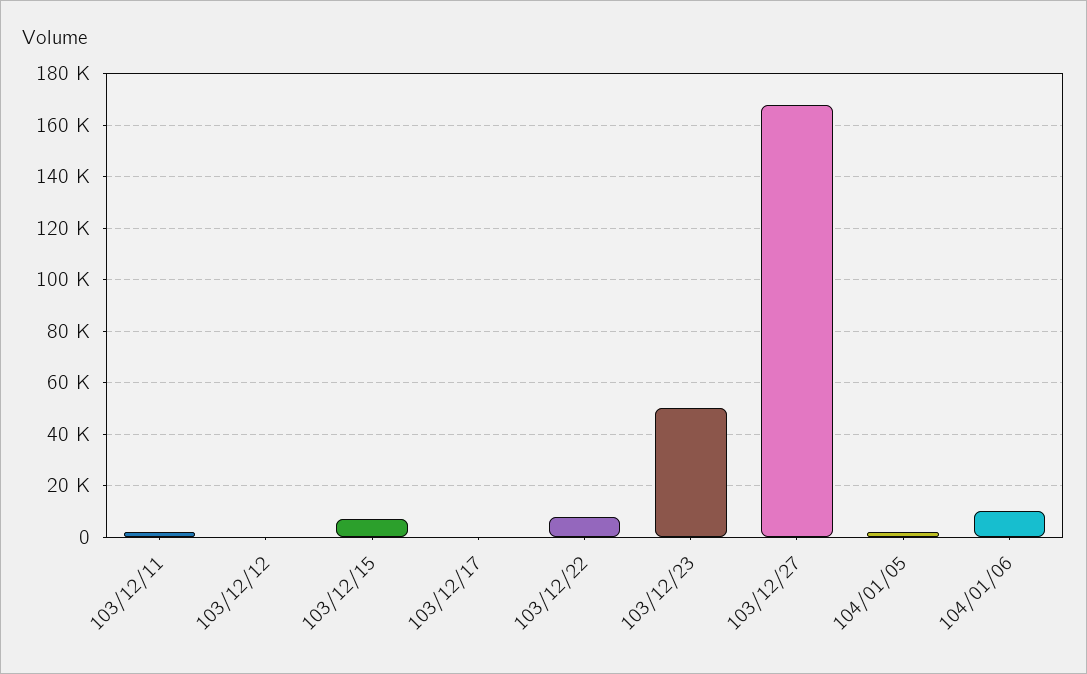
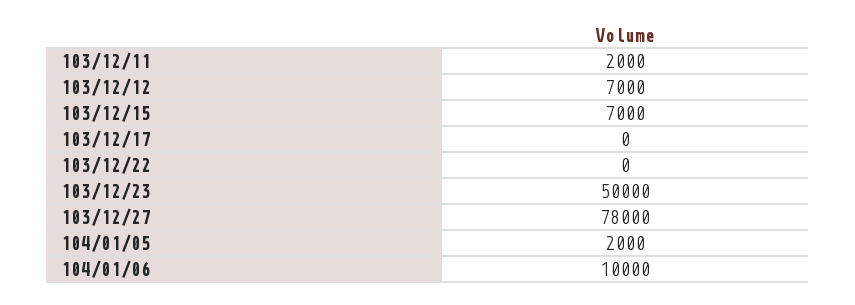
103/12/12: 0 -> 7000
103/12/22: 7500 -> 0
103/12/27: 167500 -> 78000

